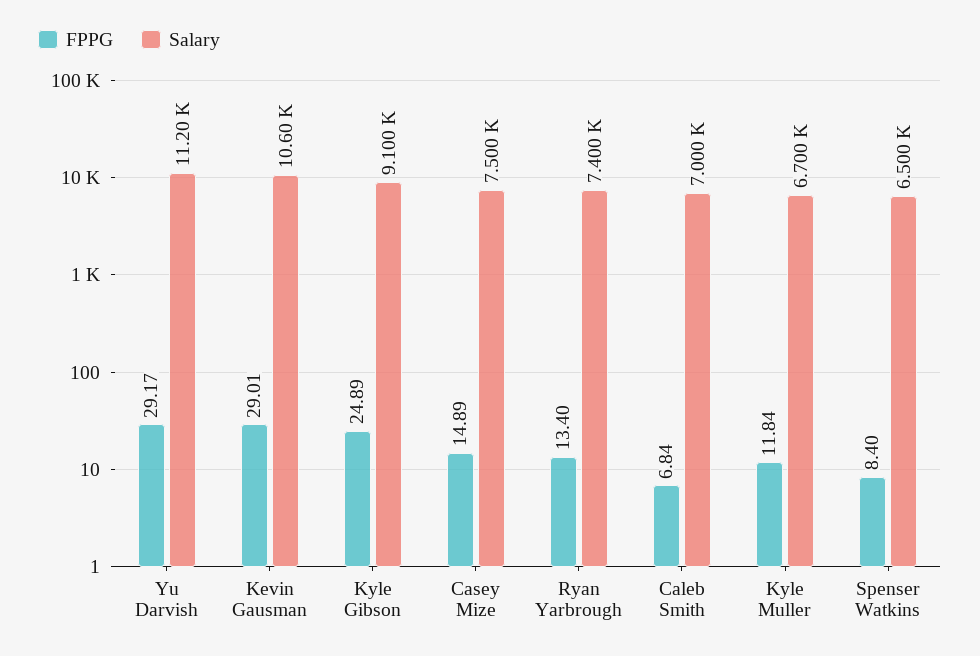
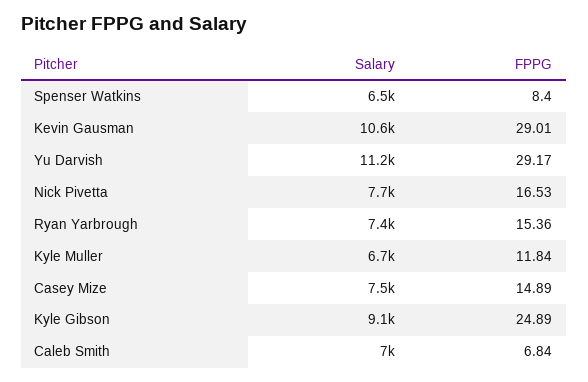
FPPG, Ryan Yarbrough: 13.4 -> 15.36
Salary, Nick Pivetta: none -> 7700
FPPG, Nick Pivetta: none -> 16.53

